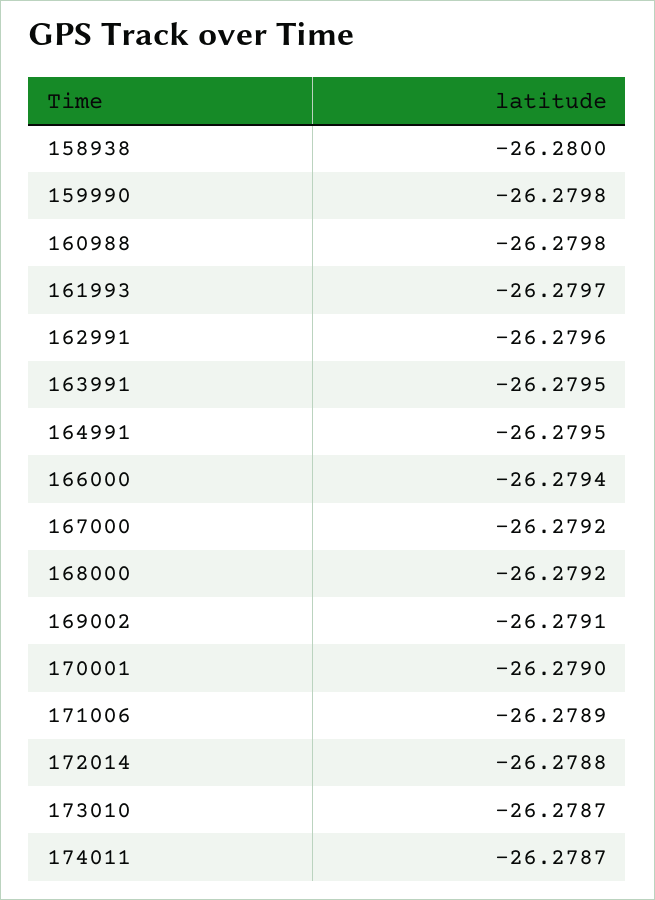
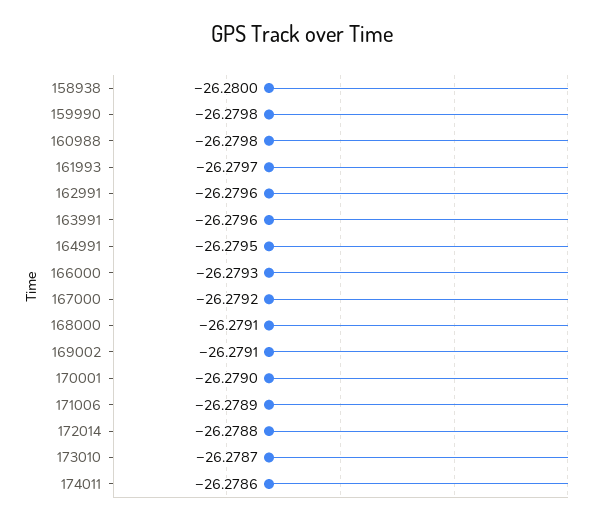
163991: -26.2795 -> -26.2796
166000: -26.2794 -> -26.2793
168000: -26.2792 -> -26.2791
174011: -26.2787 -> -26.2786

